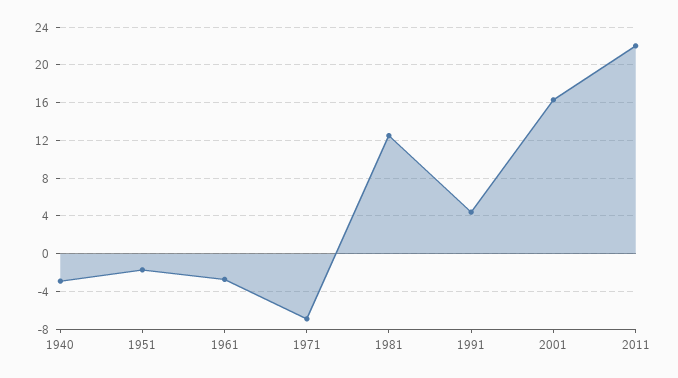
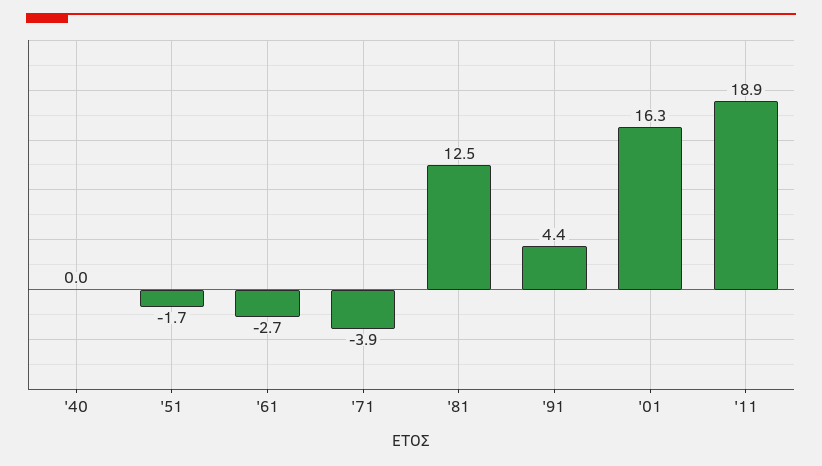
1940: -3 -> 0
1971: -7 -> -3.9
2011: 22 -> 18.9

